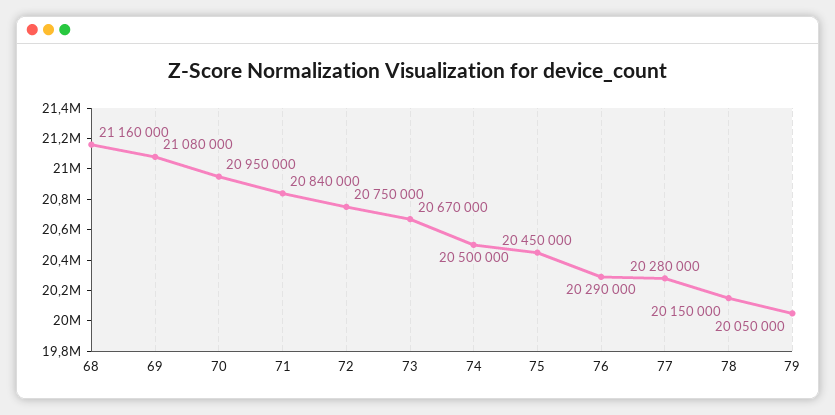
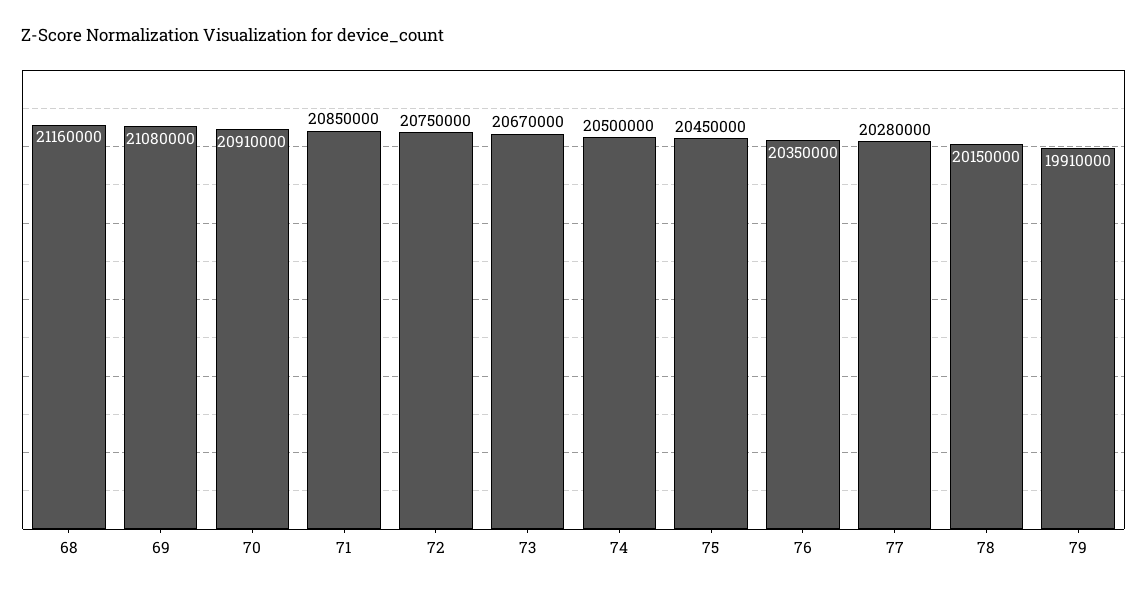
70: 20950000 -> 20910000
71: 20840000 -> 20850000
76: 20290000 -> 20350000
79: 20050000 -> 19910000

